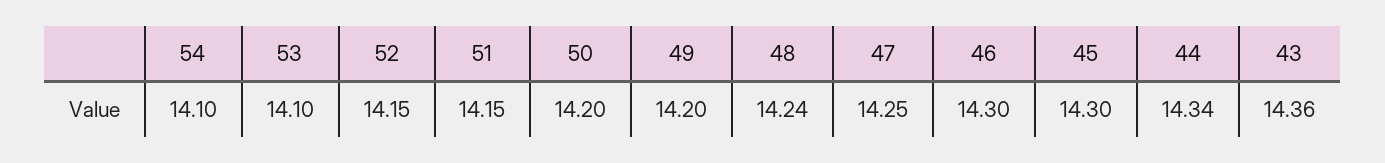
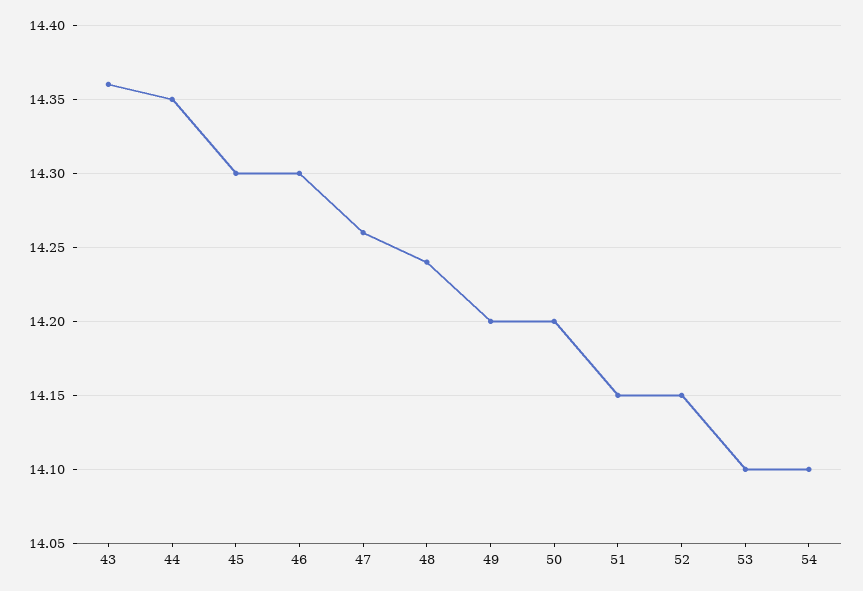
47: 14.25 -> 14.26
44: 14.34 -> 14.35

